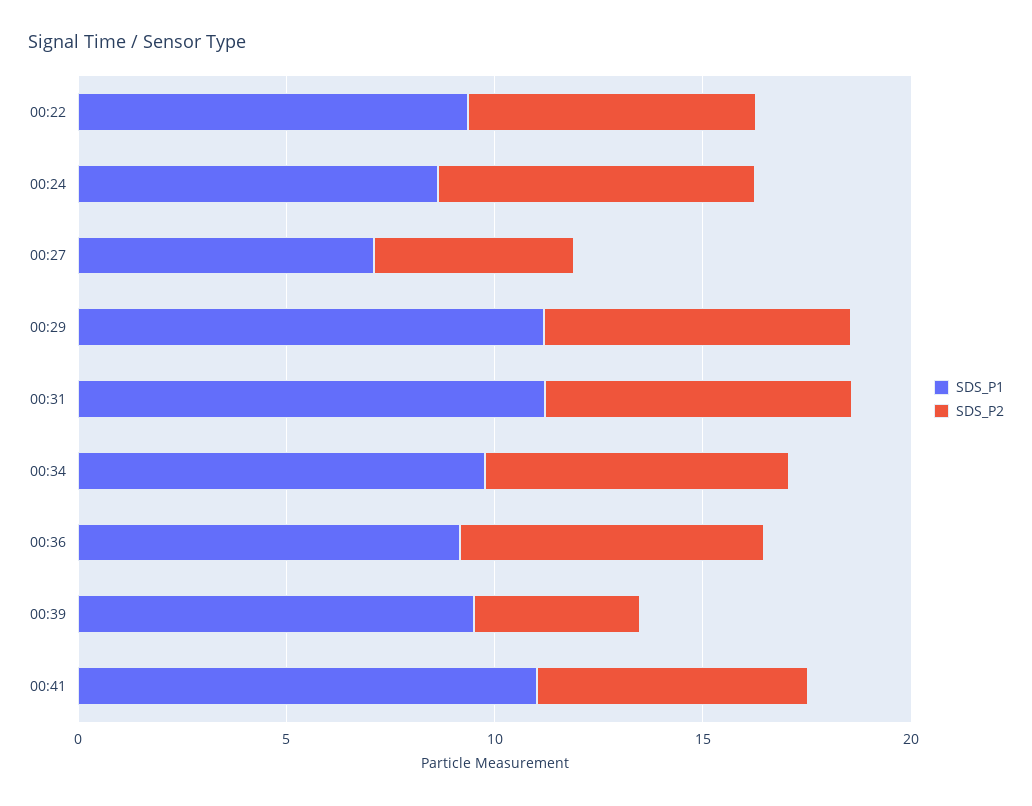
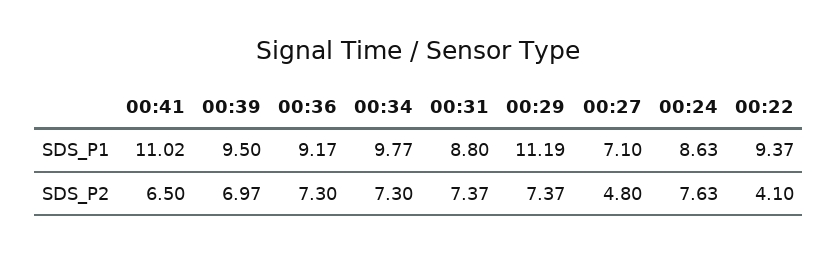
SDS_P2, 00:22: 7 -> 4.1
SDS_P1, 00:31: 11 -> 8.8
SDS_P2, 00:39: 4 -> 6.97

